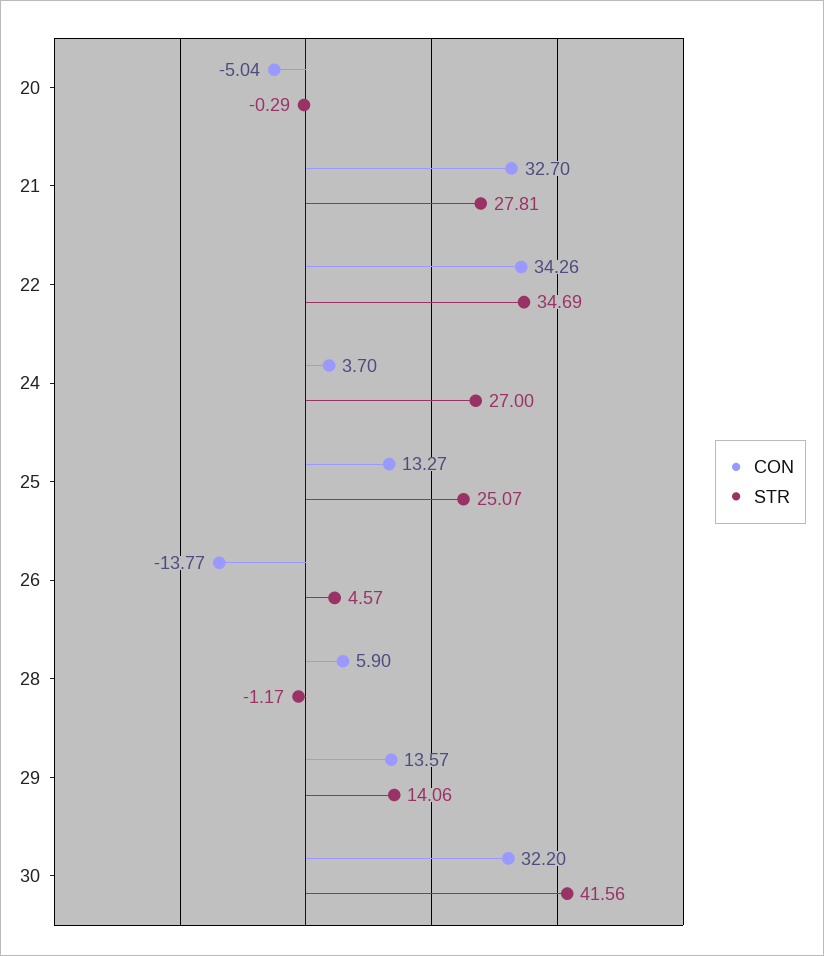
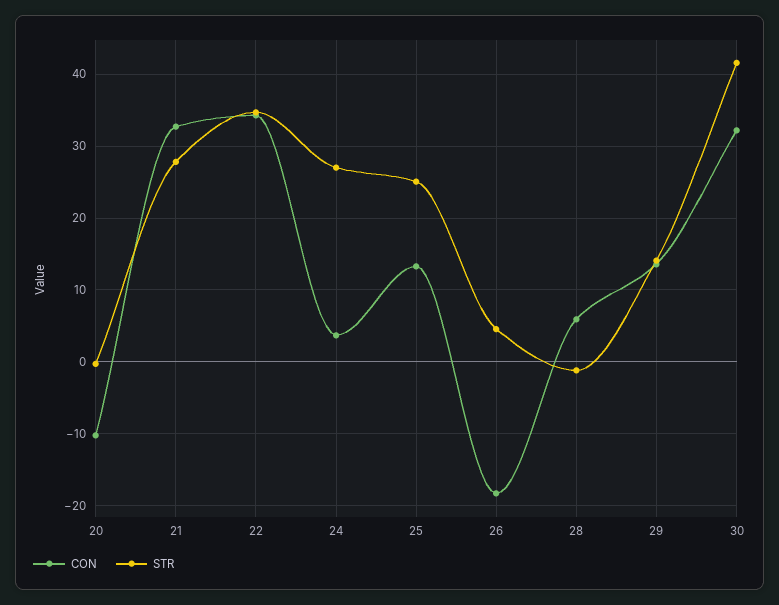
CON, 20: -5.04 -> -10
CON, 26: -13.77 -> -18

